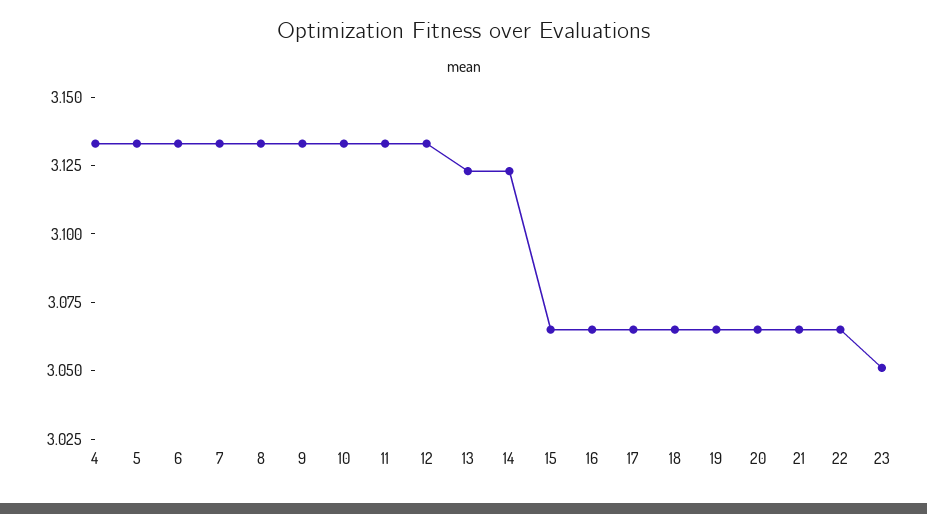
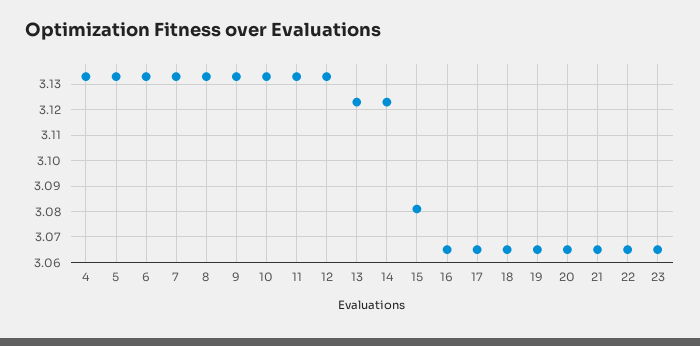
15: 3.065 -> 3.08
23: 3.05 -> 3.065

